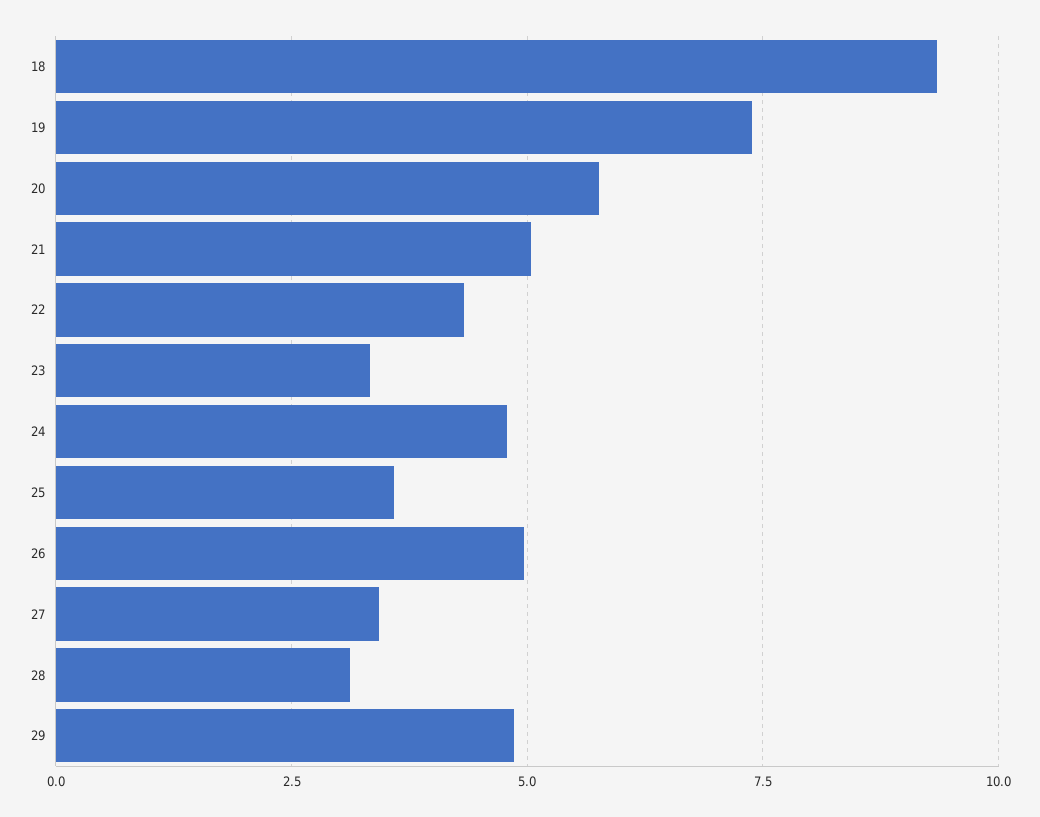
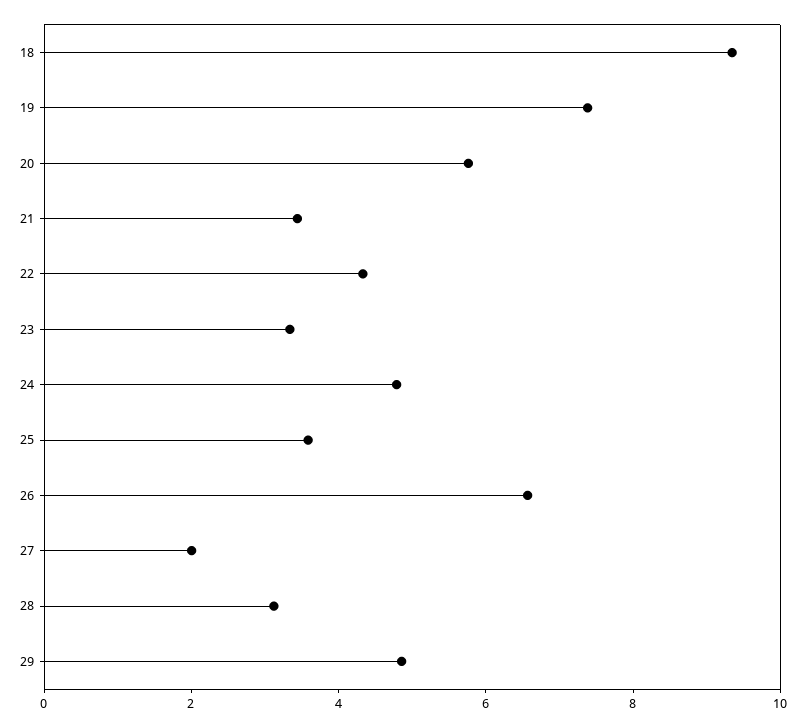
21: 5 -> 3.5
26: 5 -> 6.5
27: 3.5 -> 2

